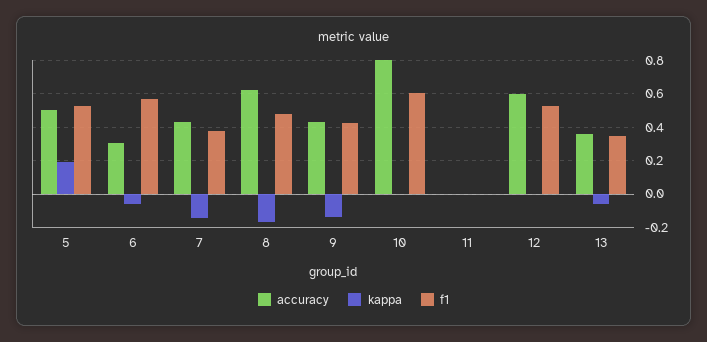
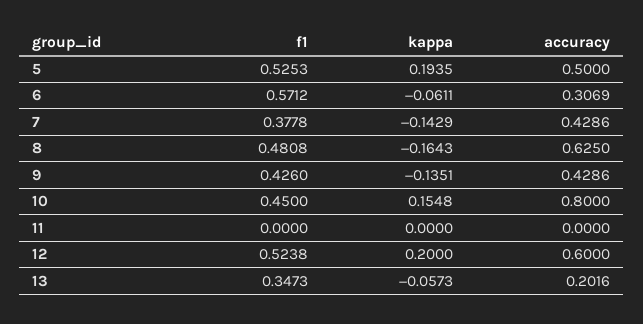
kappa, 10: 0 -> 0.1548
f1, 10: 0.6 -> 0.45
kappa, 12: 0 -> 0.2
accuracy, 13: 0.35 -> 0.2016

